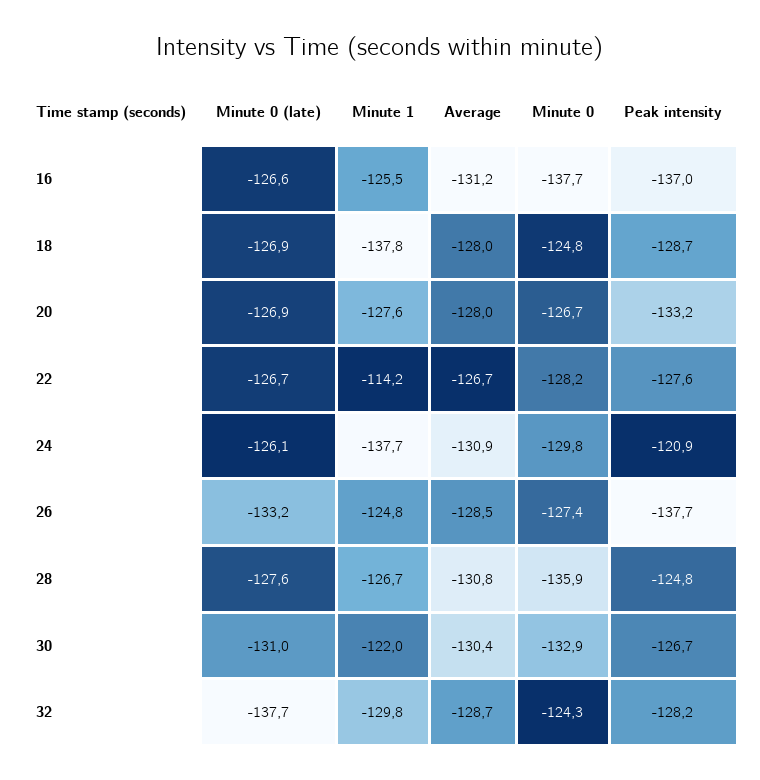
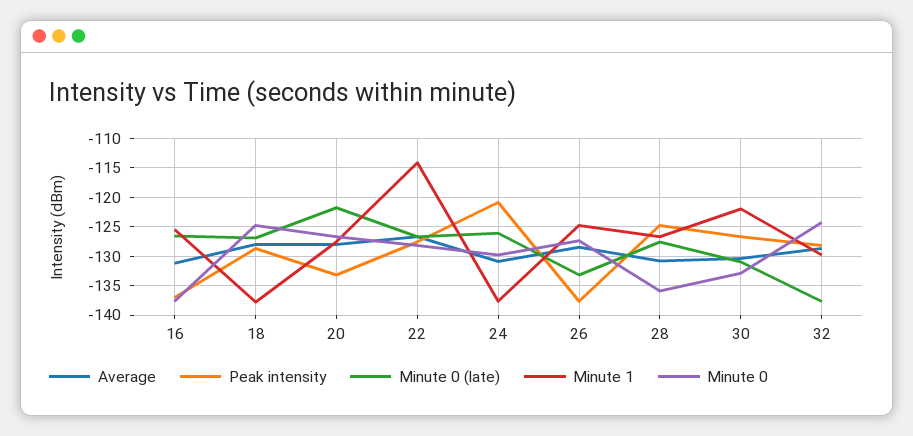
Minute 0 (late), 20: -126.9 -> -122.5

